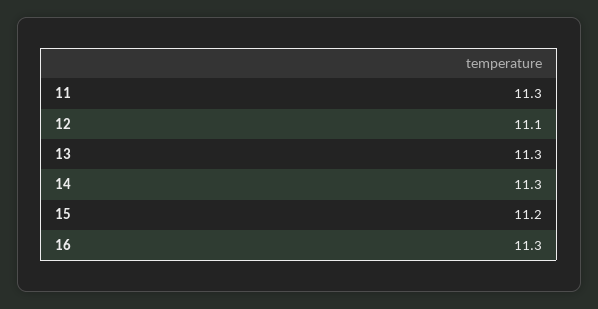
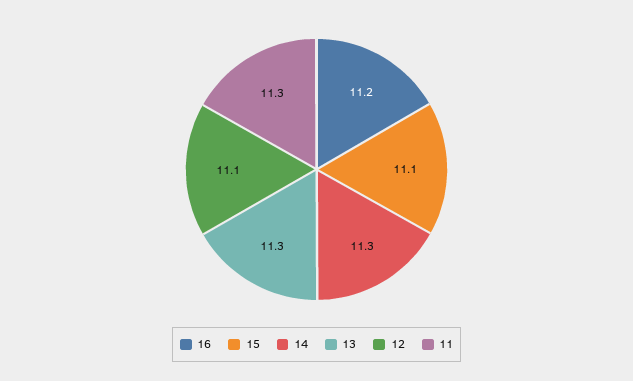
15: 11.2 -> 11.1
16: 11.3 -> 11.2

